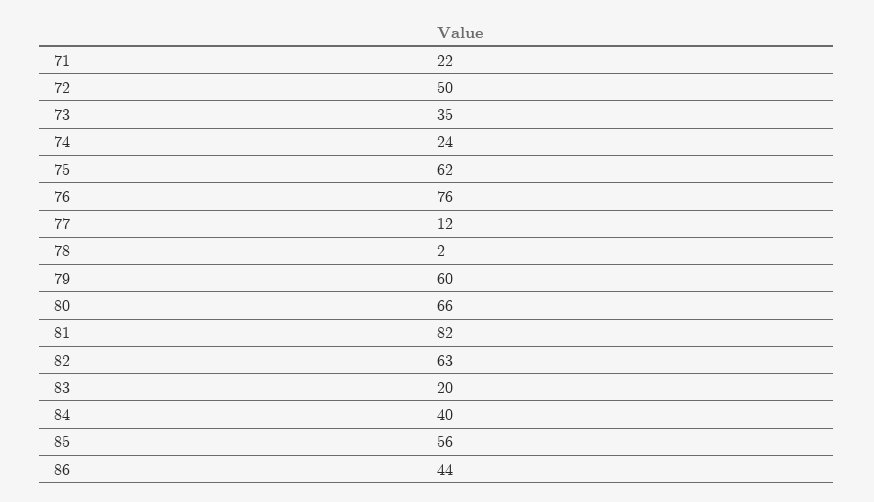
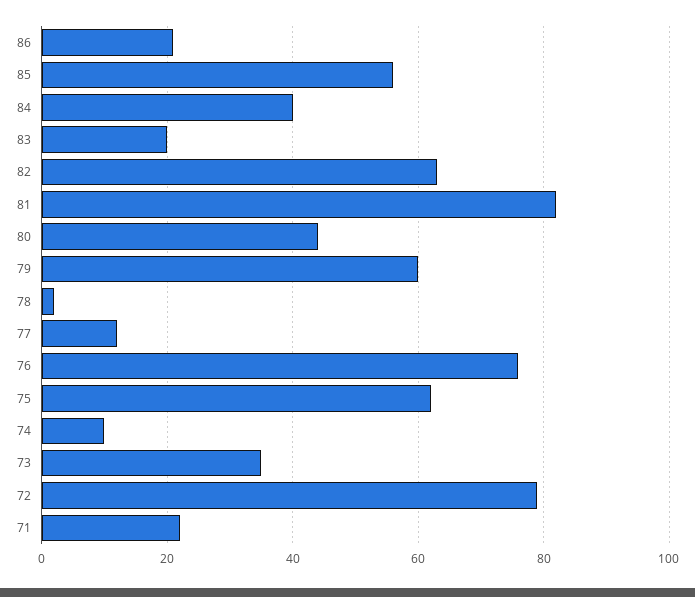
72: 50 -> 80
74: 24 -> 10
80: 66 -> 45
86: 44 -> 20

